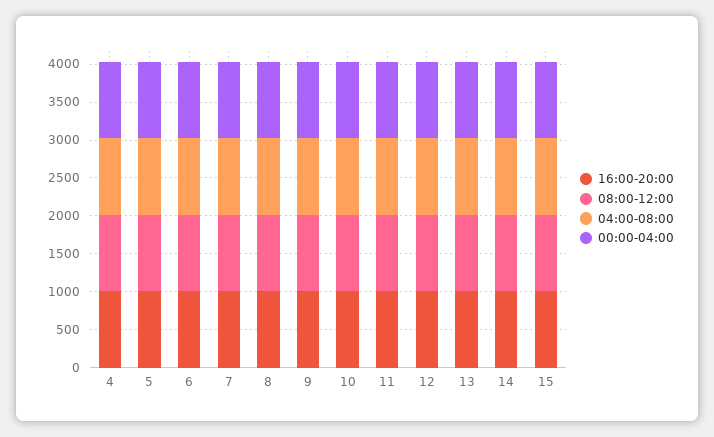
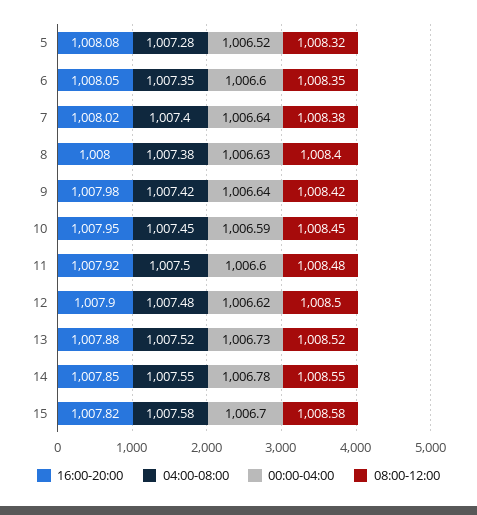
16:00-20:00, 4: 1000 -> none
08:00-12:00, 4: 1000 -> none
04:00-08:00, 4: 1000 -> none
00:00-04:00, 4: 1000 -> none

